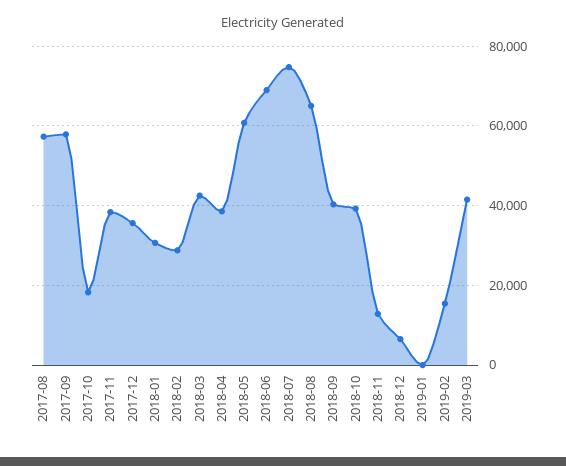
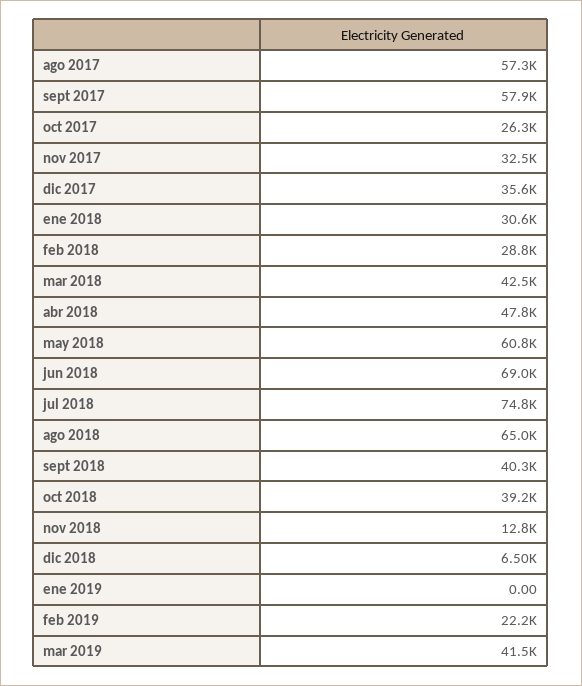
2017-10: 18000 -> 26300
2017-11: 38000 -> 32500
2018-04: 38000 -> 47800
2019-02: 16000 -> 22200

